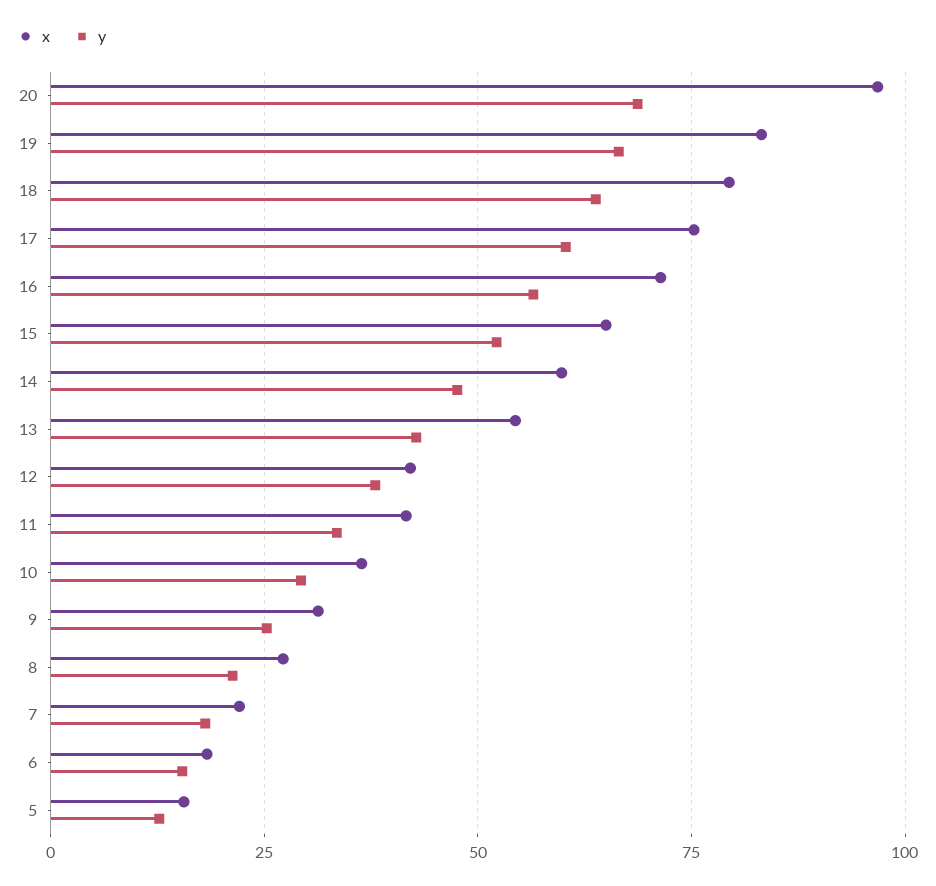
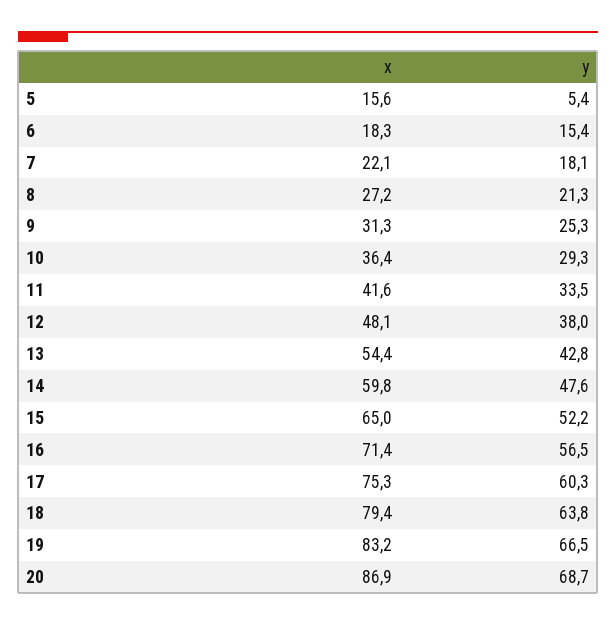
x, 20: 97.5 -> 86.9
x, 12: 42.5 -> 48.1
y, 5: 12.5 -> 5.4

